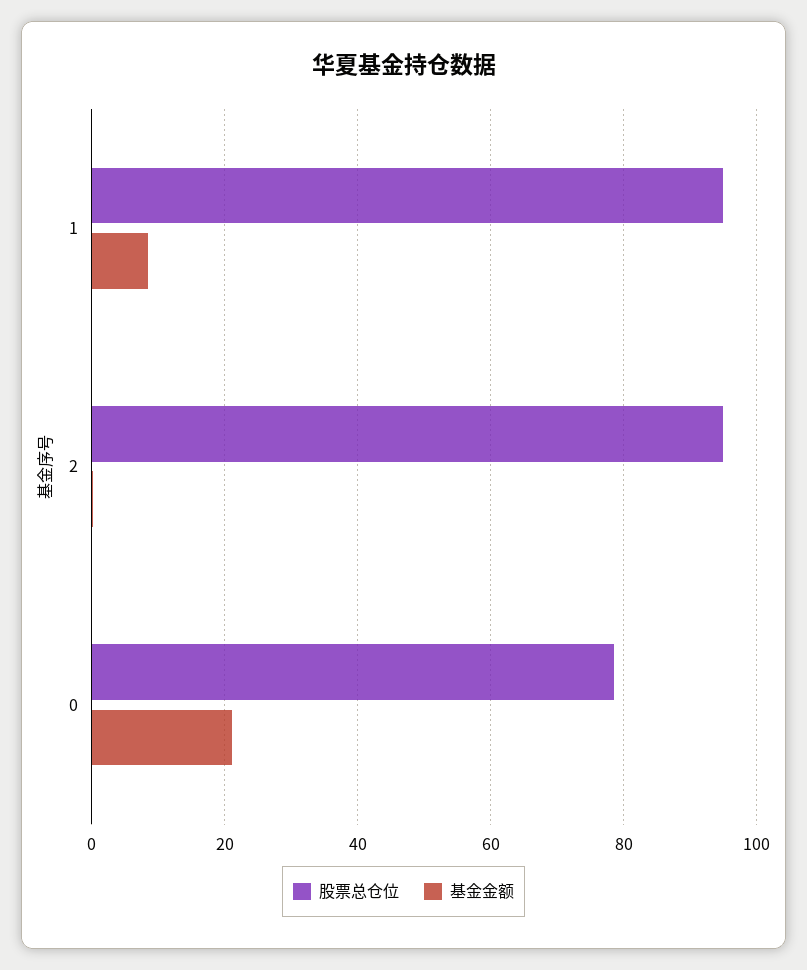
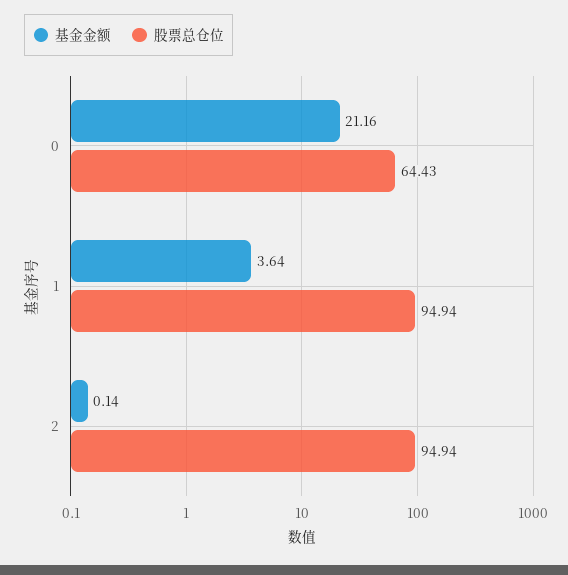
基金金额, 1: 8 -> 3.64
股票总仓位, 0: 78 -> 64.43

